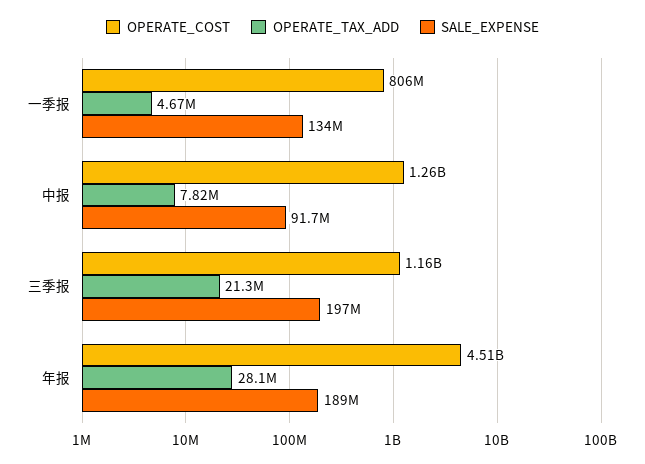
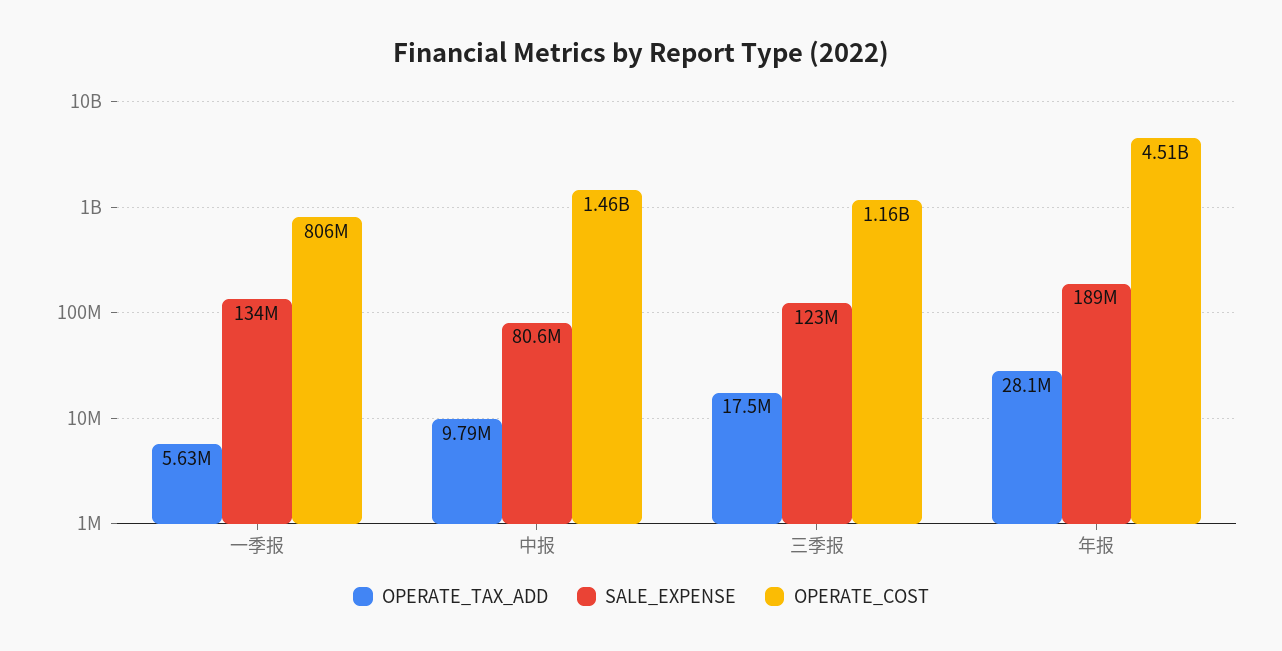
OPERATE_TAX_ADD, 一季报: 4670000 -> 5630000
OPERATE_COST, 中报: 1260000000 -> 1460000000
OPERATE_TAX_ADD, 中报: 7820000 -> 9790000
SALE_EXPENSE, 中报: 91700000 -> 80600000
OPERATE_TAX_ADD, 三季报: 21300000 -> 17500000
SALE_EXPENSE, 三季报: 197000000 -> 123000000

